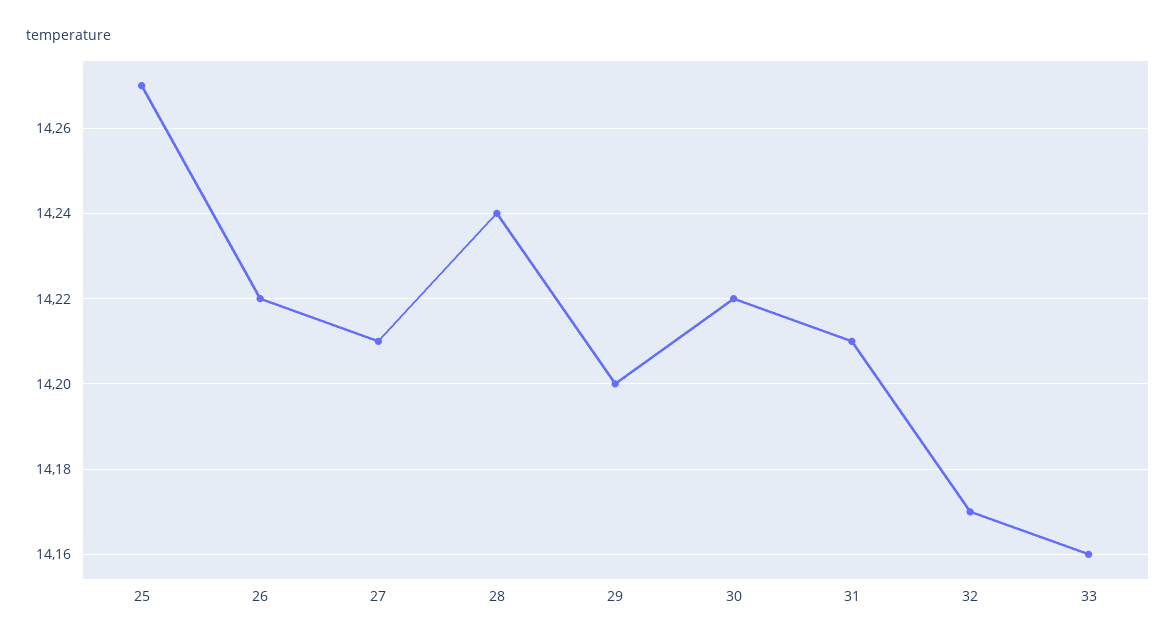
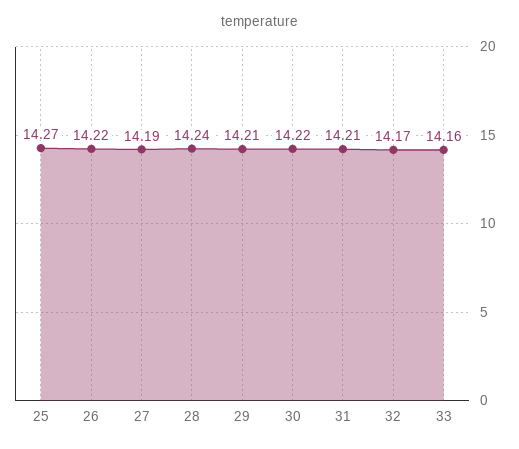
27: 14.21 -> 14.19
29: 14.2 -> 14.21

